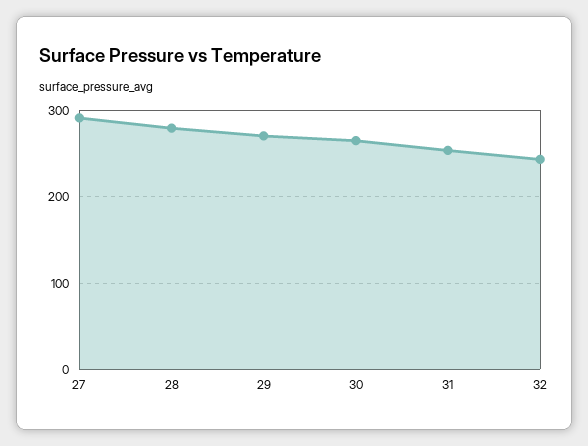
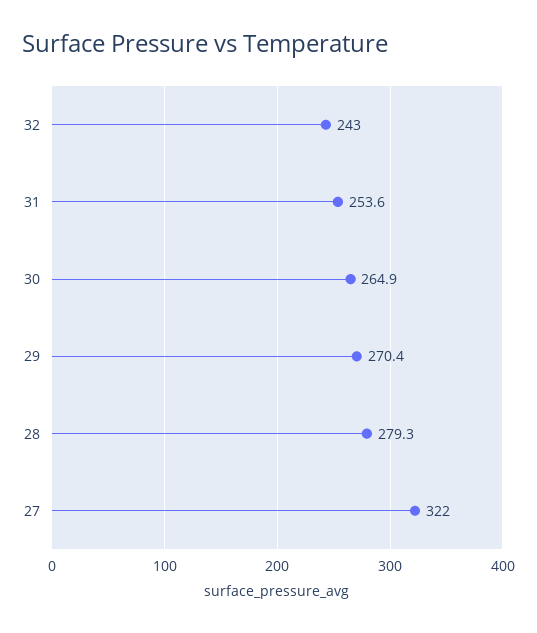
27: 290 -> 322

